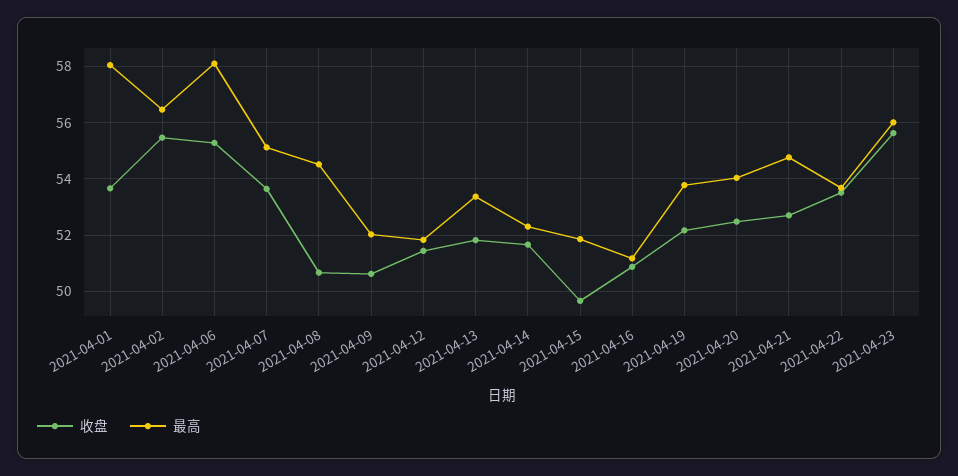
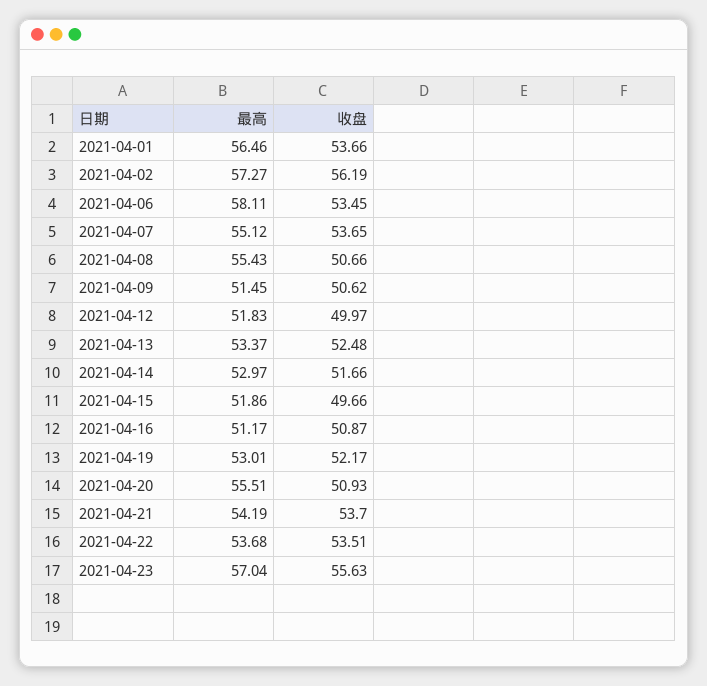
最高, 2021-04-01: 58 -> 56.46
收盘, 2021-04-02: 55.5 -> 56.19
最高, 2021-04-02: 56.5 -> 57.27
收盘, 2021-04-06: 55.25 -> 53.45
最高, 2021-04-08: 54.5 -> 55.43
最高, 2021-04-09: 52 -> 51.45
收盘, 2021-04-12: 51.5 -> 49.97
收盘, 2021-04-13: 51.75 -> 52.48
最高, 2021-04-14: 52.25 -> 52.97
最高, 2021-04-19: 53.75 -> 53.01
收盘, 2021-04-20: 52.5 -> 50.93
最高, 2021-04-20: 54 -> 55.51
收盘, 2021-04-21: 52.75 -> 53.7
最高, 2021-04-21: 54.75 -> 54.19
最高, 2021-04-23: 56 -> 57.04

